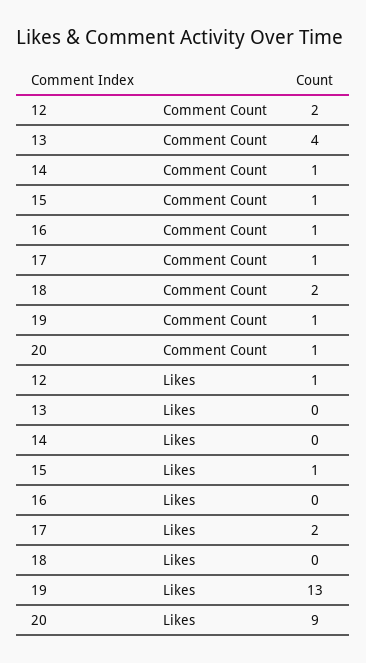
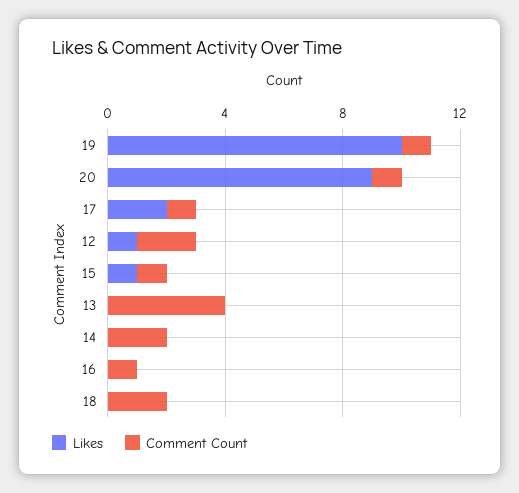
Comment Count, 14: 1 -> 2
Likes, 19: 13 -> 10

